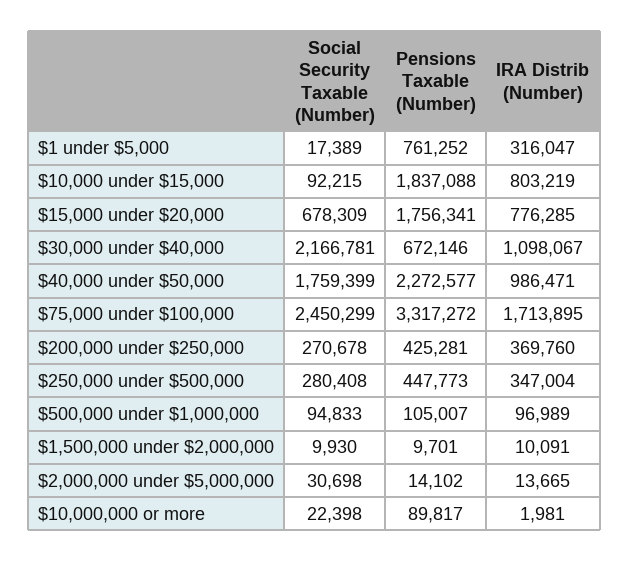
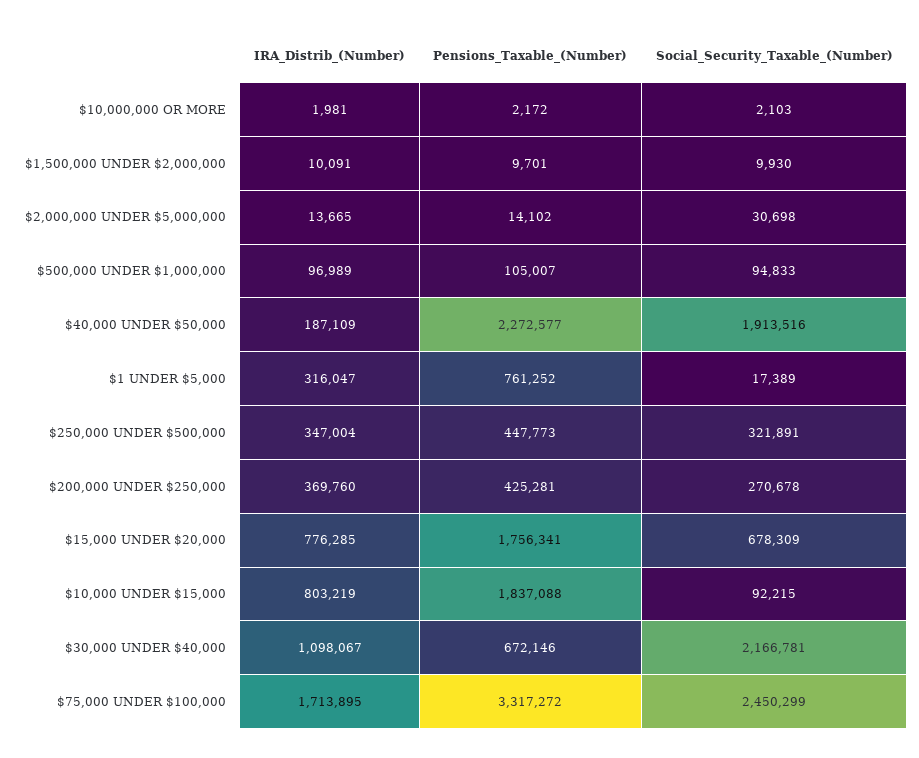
Social Security Taxable (Number), $40,000 under $50,000: 1759399 -> 1913516
IRA Distrib (Number), $40,000 under $50,000: 986471 -> 187109
Social Security Taxable (Number), $250,000 under $500,000: 280408 -> 321891
Social Security Taxable (Number), $10,000,000 or more: 22398 -> 2103
Pensions Taxable (Number), $10,000,000 or more: 89817 -> 2172

